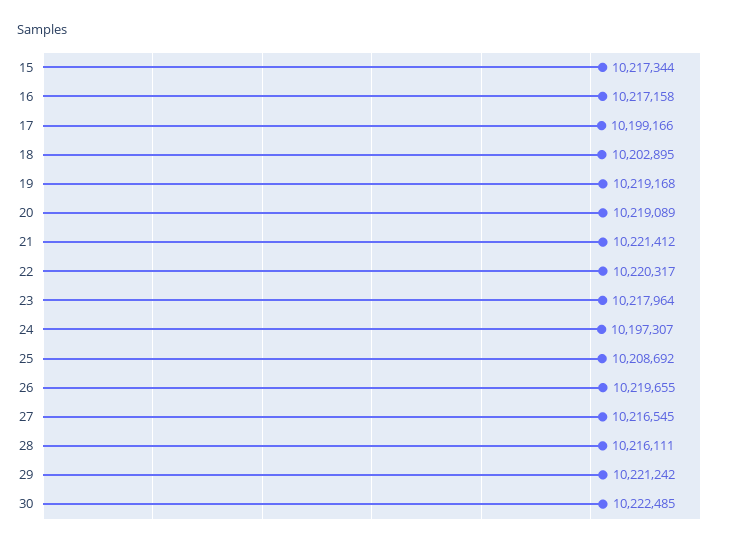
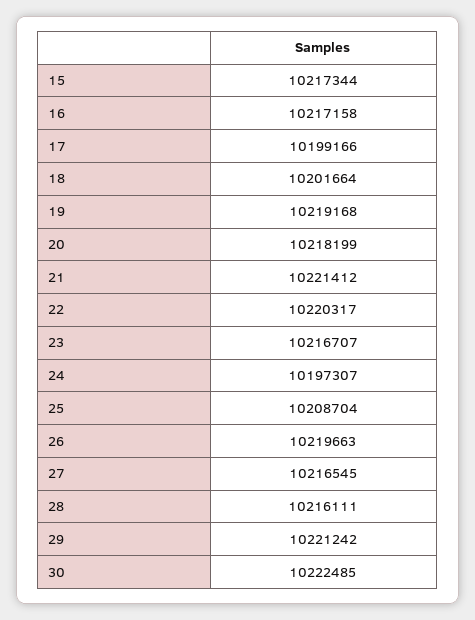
18: 10202895 -> 10201664
20: 10219089 -> 10218199
23: 10217964 -> 10216707
25: 10208692 -> 10208704
26: 10219655 -> 10219663

